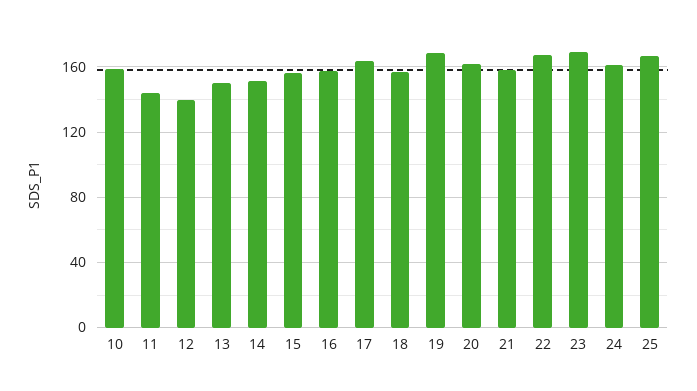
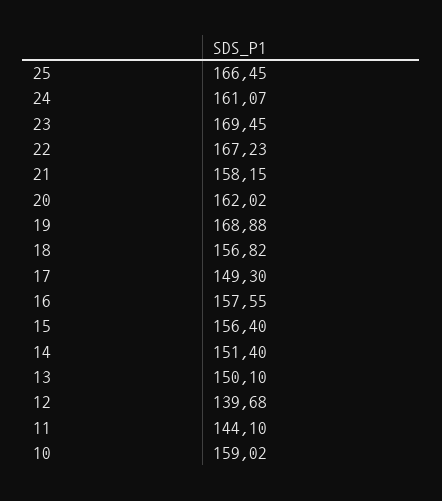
17: 165 -> 149.3

